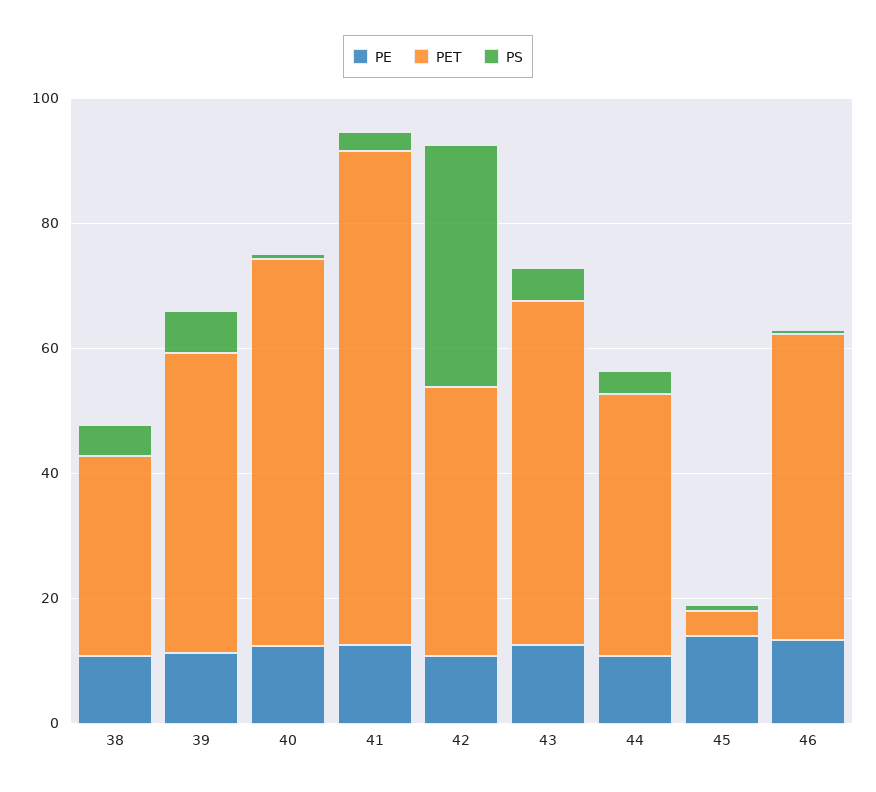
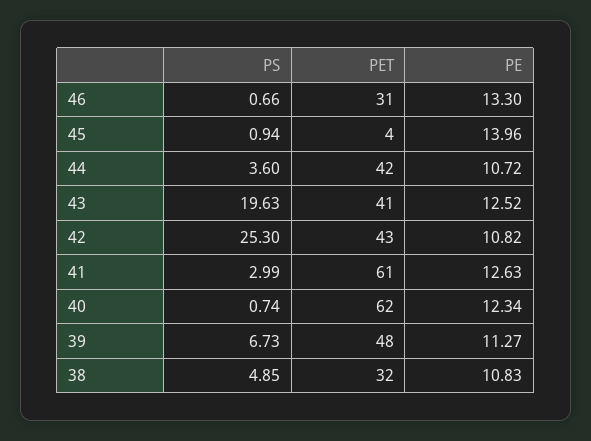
PET, 41: 80 -> 61
PS, 42: 40 -> 25.3
PET, 43: 55 -> 41
PS, 43: 5 -> 19.63
PET, 46: 50 -> 31

